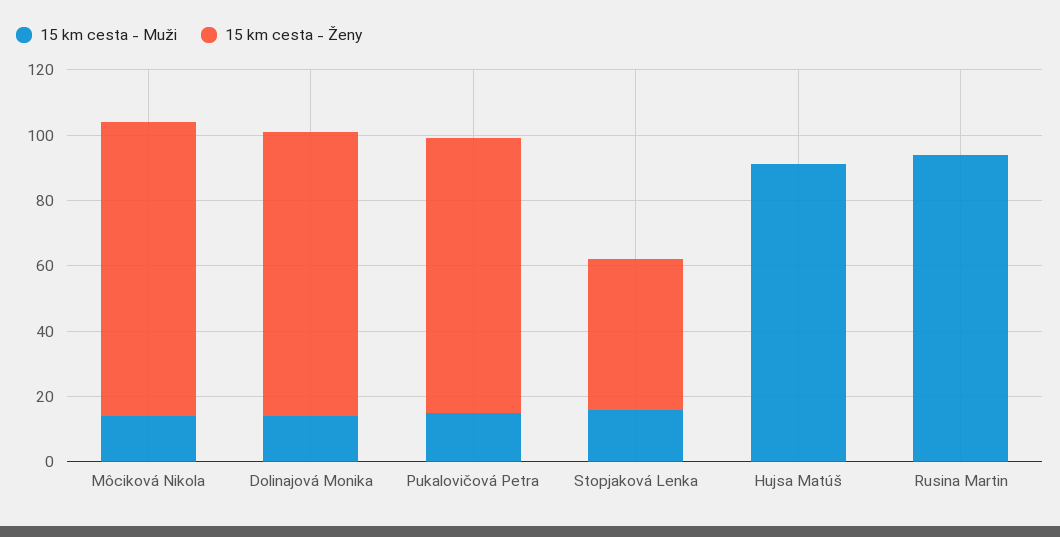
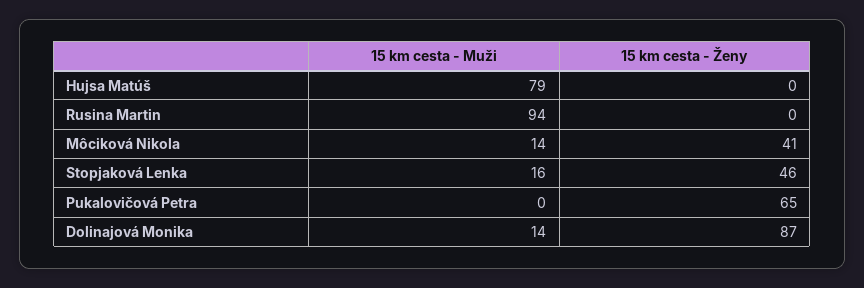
15 km cesta - Ženy, Môciková Nikola: 90 -> 41
15 km cesta - Muži, Pukalovičová Petra: 15 -> 0
15 km cesta - Ženy, Pukalovičová Petra: 85 -> 65
15 km cesta - Muži, Hujsa Matúš: 90 -> 79

